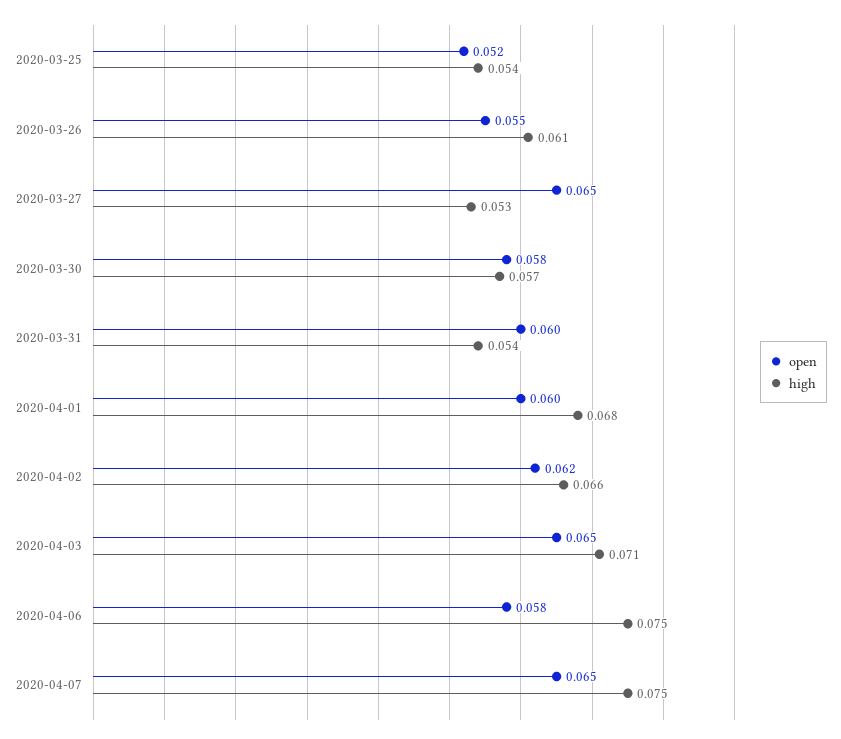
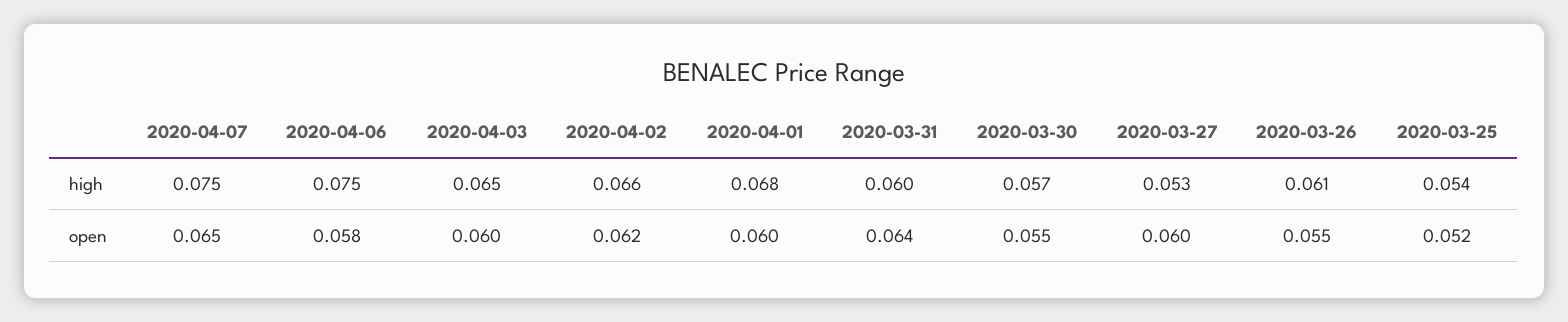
open, 2020-03-27: 0.065 -> 0.06
open, 2020-03-30: 0.058 -> 0.055
open, 2020-03-31: 0.06 -> 0.064
high, 2020-03-31: 0.054 -> 0.06
open, 2020-04-03: 0.065 -> 0.06
high, 2020-04-03: 0.071 -> 0.065

